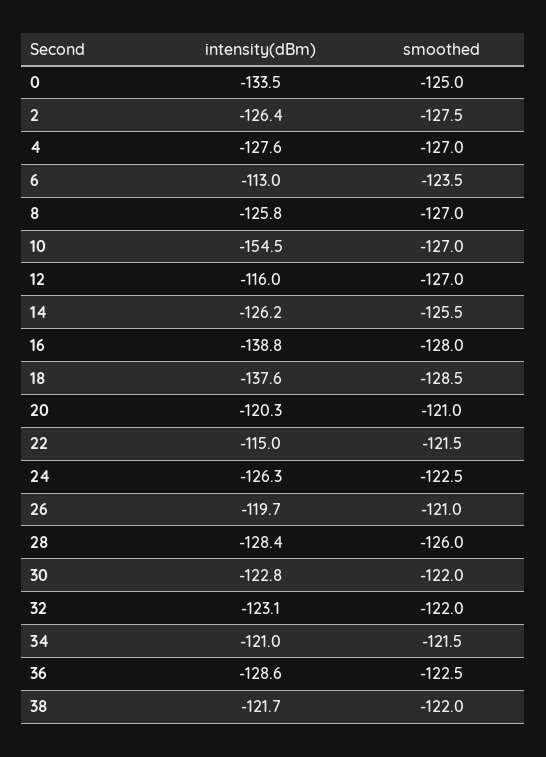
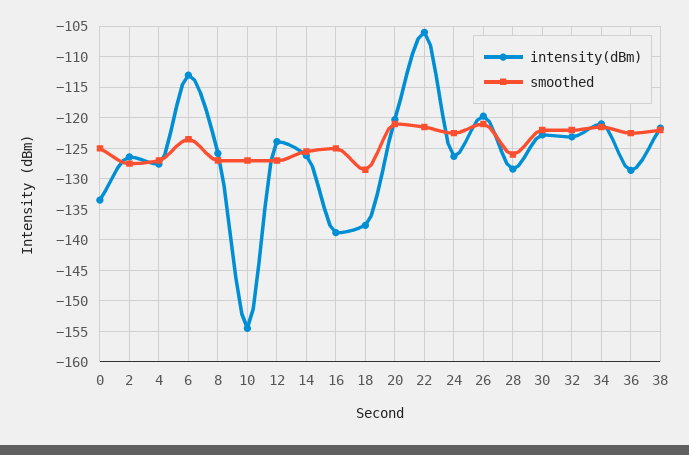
intensity(dBm), 12: -116 -> -124
smoothed, 16: -128 -> -125
intensity(dBm), 22: -115 -> -106

